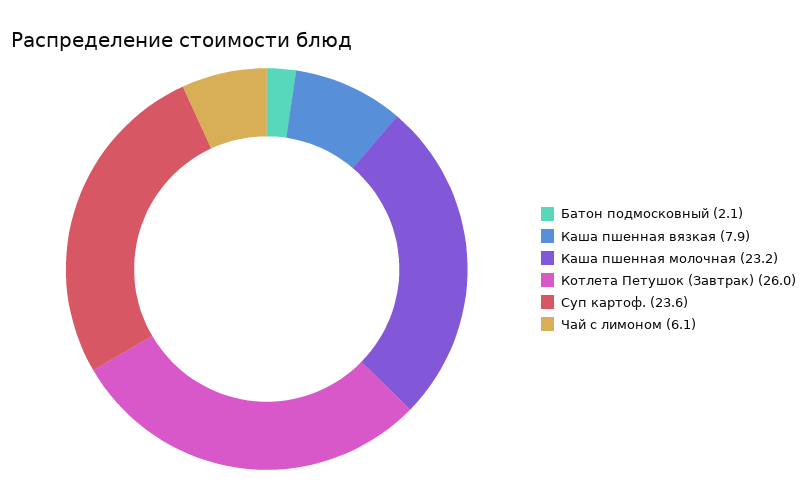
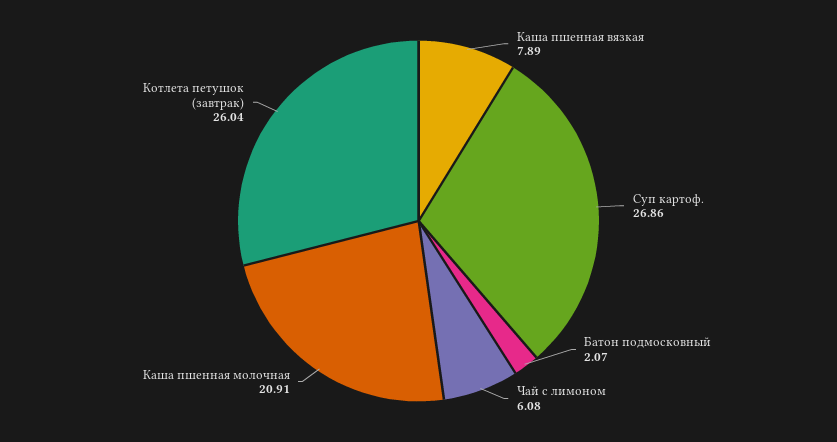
Каша пшенная молочная: 23.2 -> 20.91
Суп картоф.: 23.6 -> 26.86

